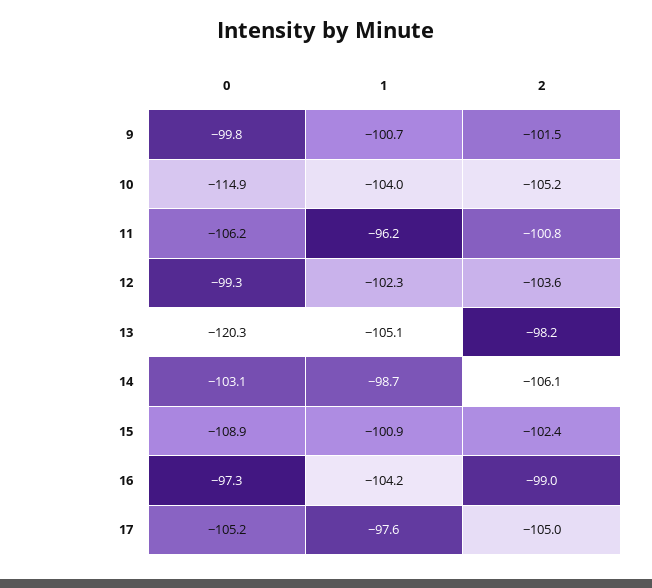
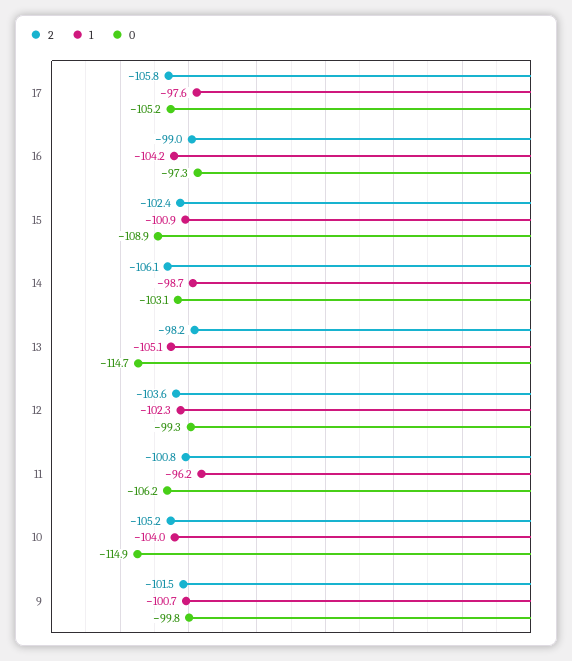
0, 13: -120.3 -> -114.7
2, 17: -105 -> -105.8

